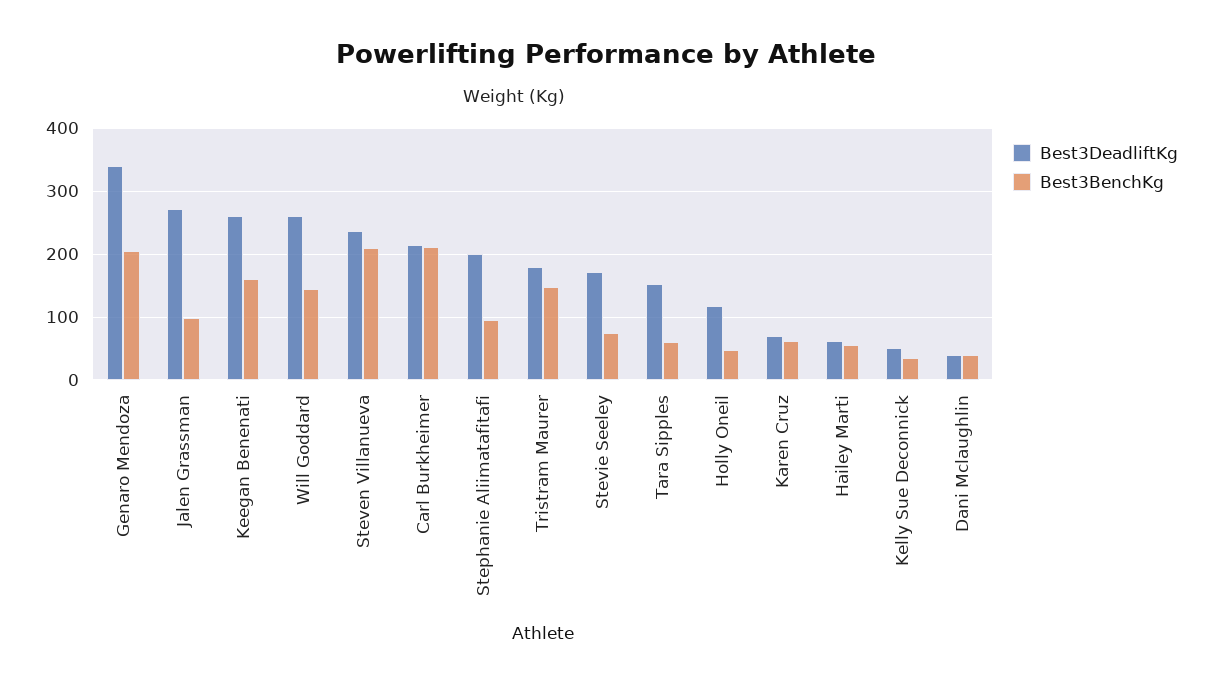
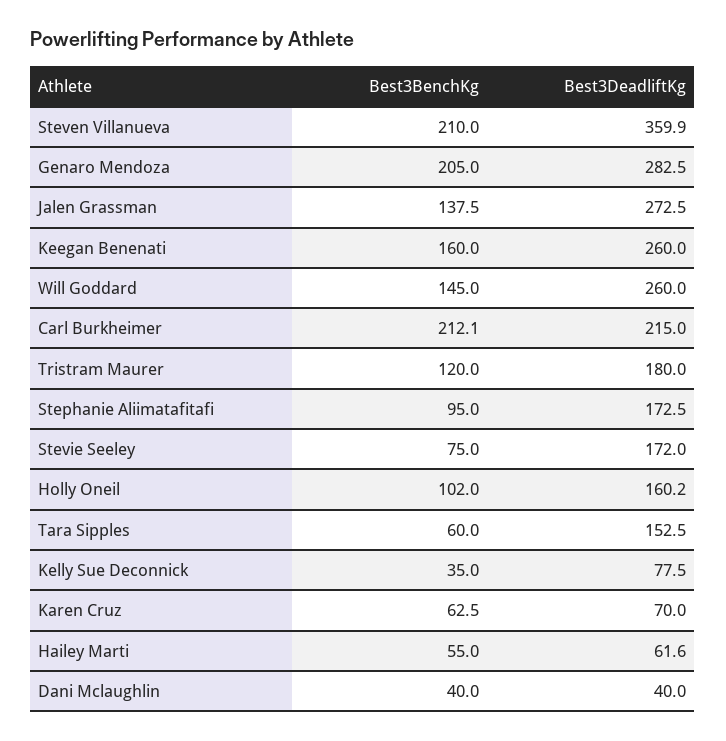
Best3DeadliftKg, Genaro Mendoza: 340 -> 282.5
Best3BenchKg, Jalen Grassman: 100 -> 137.5
Best3DeadliftKg, Steven Villanueva: 240 -> 359.9
Best3DeadliftKg, Stephanie Aliimatafitafi: 200 -> 172.5
Best3BenchKg, Tristram Maurer: 150 -> 120
Best3DeadliftKg, Holly Oneil: 120 -> 160.2
Best3BenchKg, Holly Oneil: 50 -> 102
Best3DeadliftKg, Kelly Sue Deconnick: 50 -> 77.5

